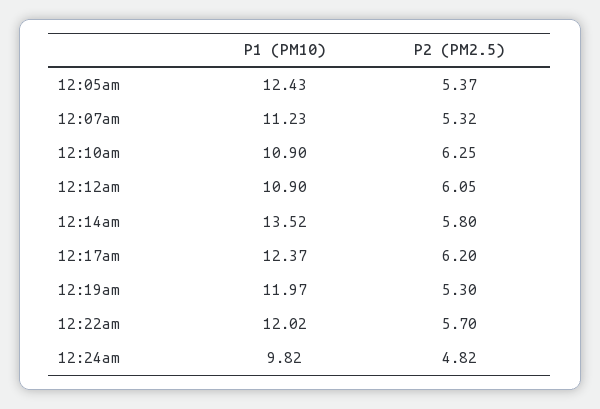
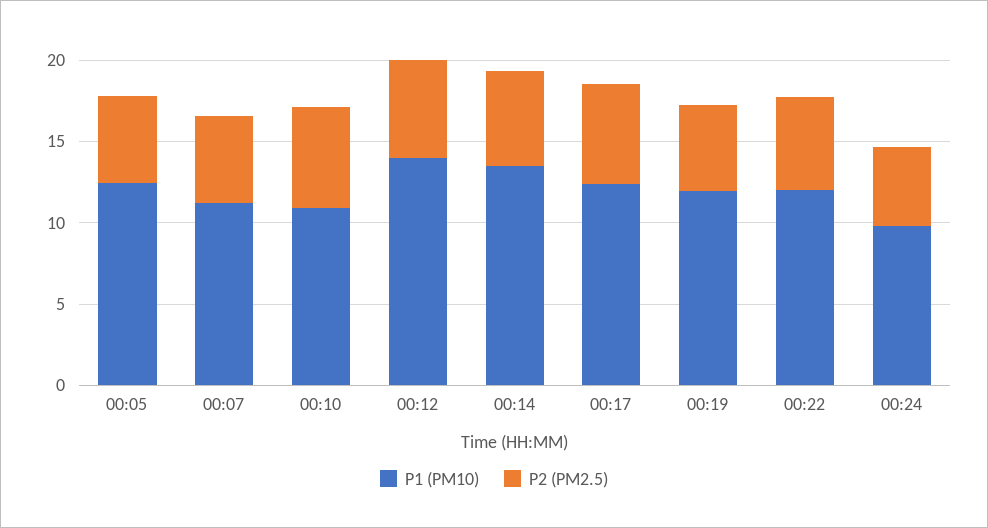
P1 (PM10), 12:12am: 10.9 -> 14

